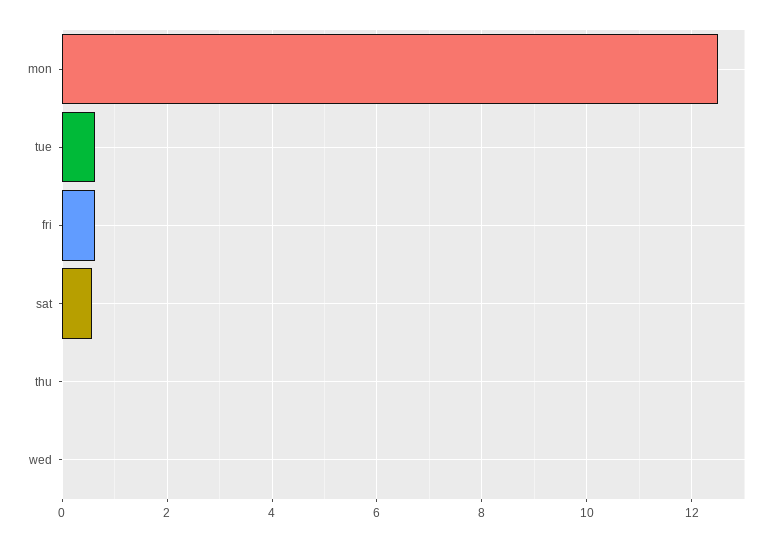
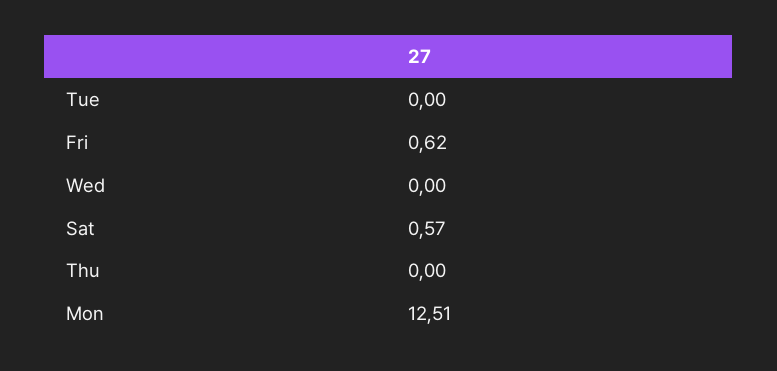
tue: 0.6 -> 0

